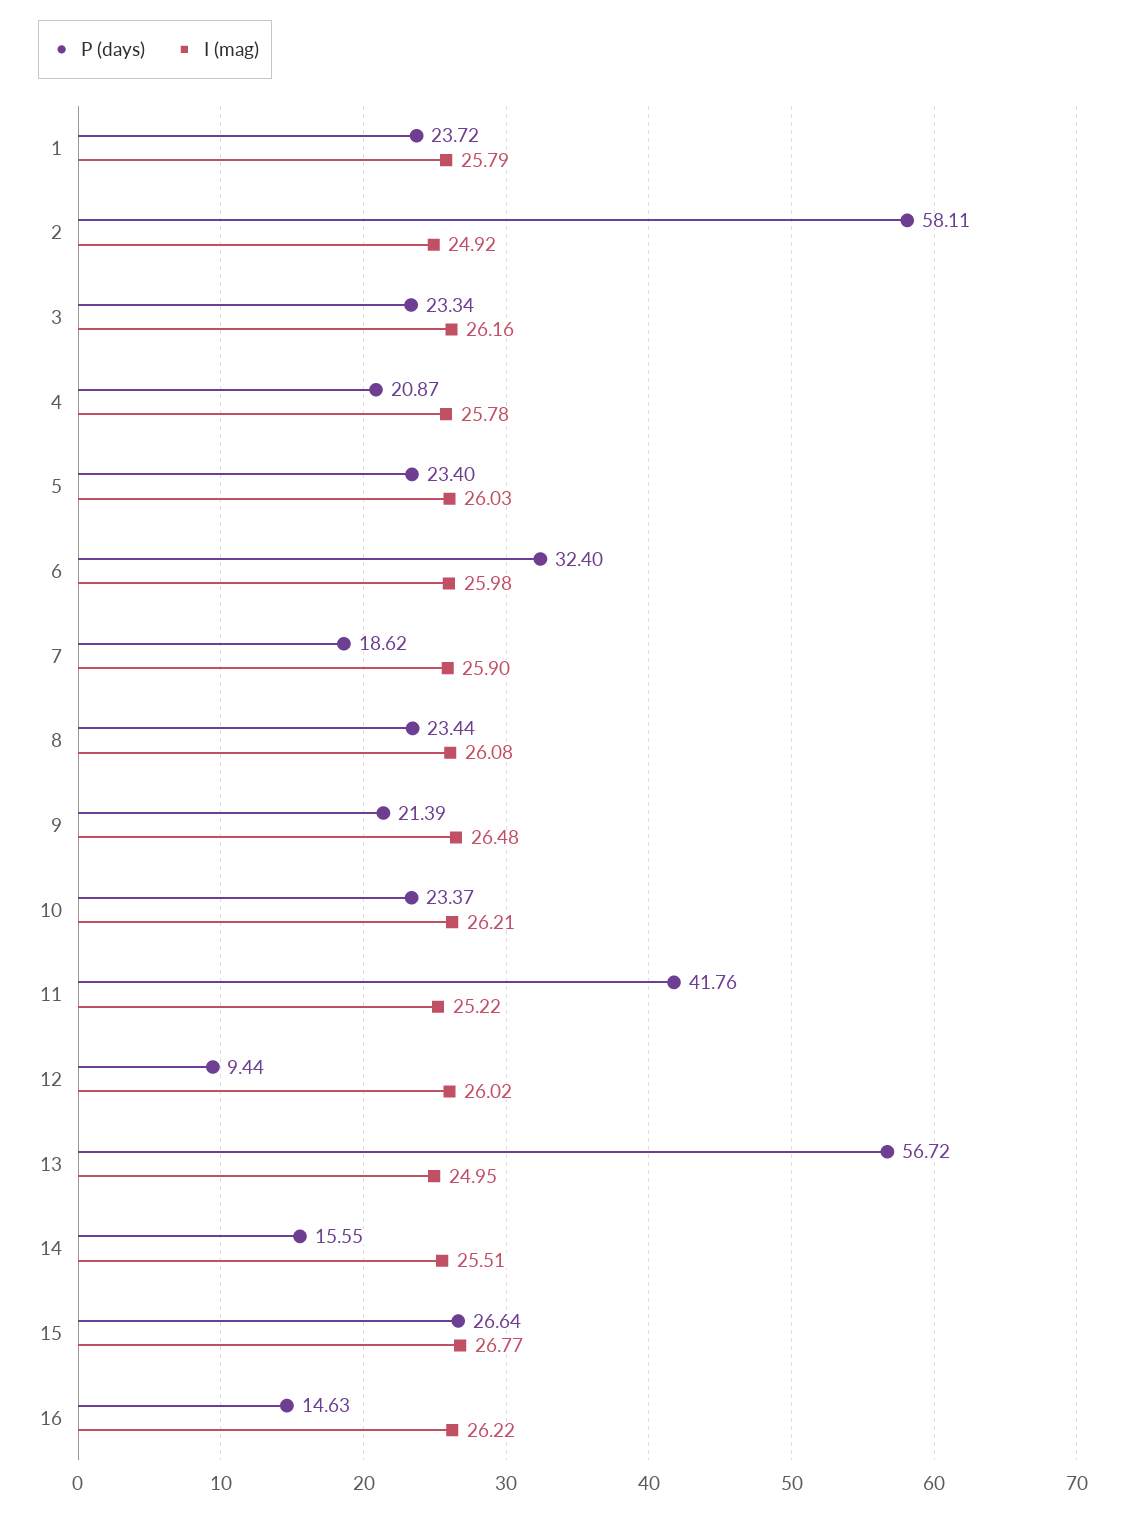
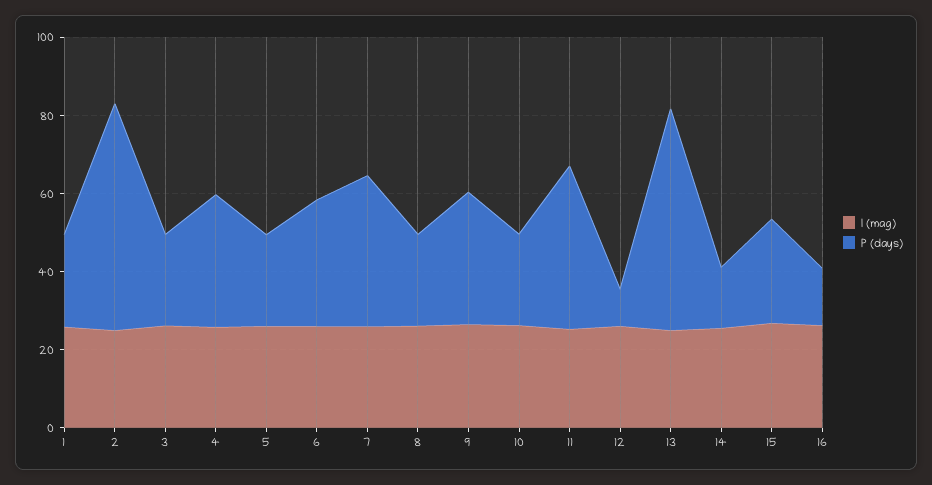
P (days), 4: 20.87 -> 35
P (days), 7: 18.62 -> 40
P (days), 9: 21.39 -> 35

